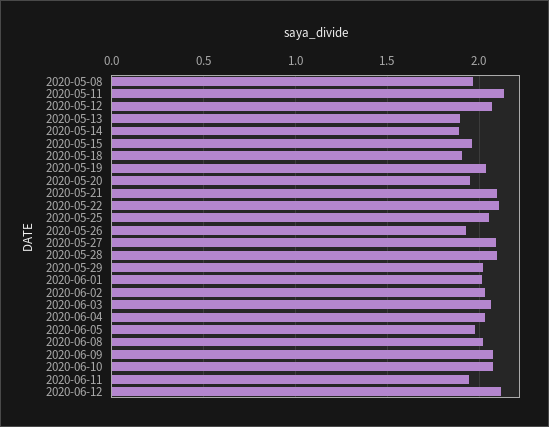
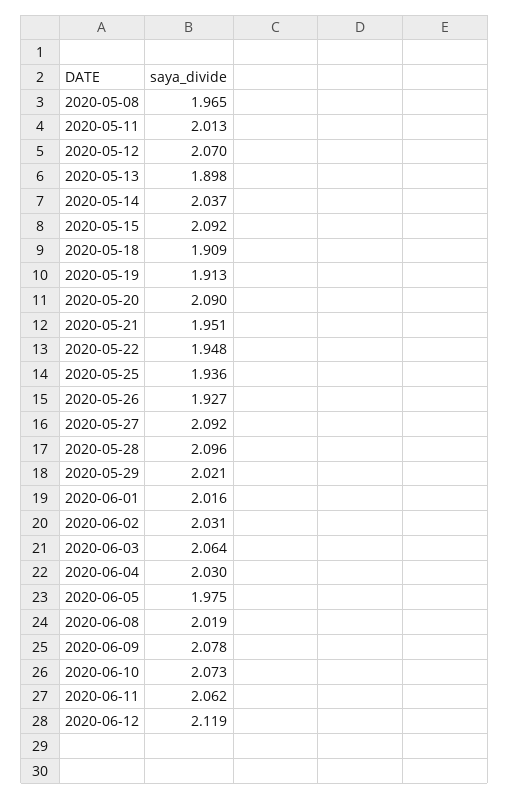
2020-05-11: 2.15 -> 2.013
2020-05-14: 1.9 -> 2.037
2020-05-15: 1.95 -> 2.092
2020-05-19: 2.05 -> 1.913
2020-05-20: 1.95 -> 2.09
2020-05-21: 2.1 -> 1.951
2020-05-22: 2.1 -> 1.948
2020-05-25: 2.05 -> 1.936
2020-06-11: 1.95 -> 2.062

